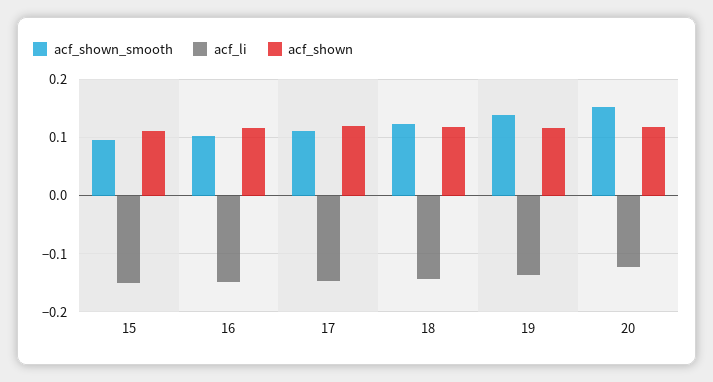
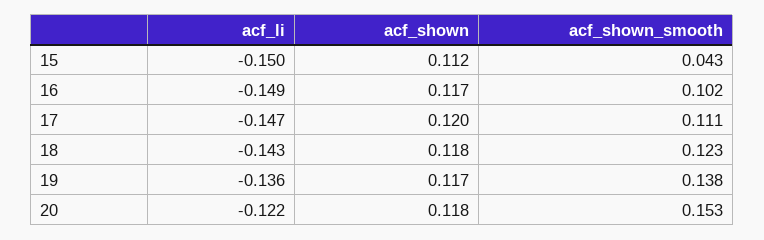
acf_shown_smooth, 15: 0.1 -> 0.043

